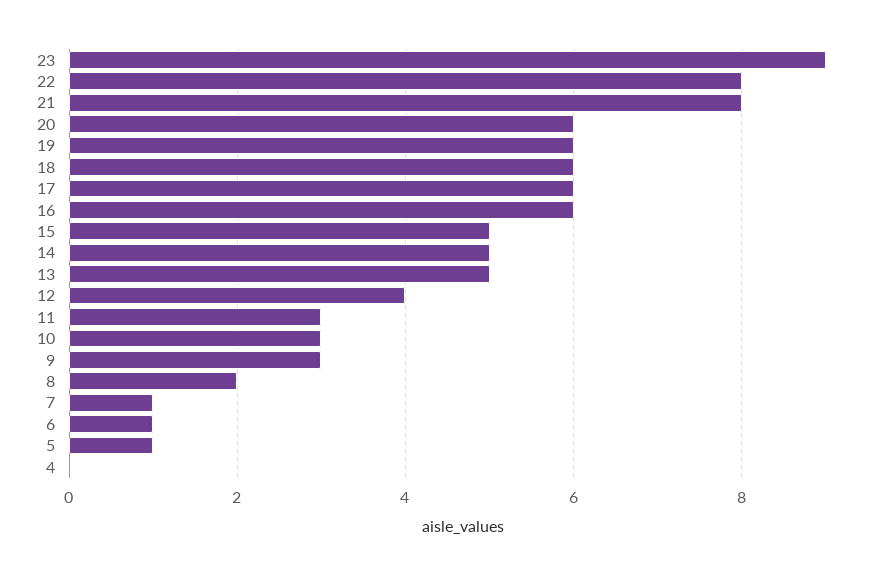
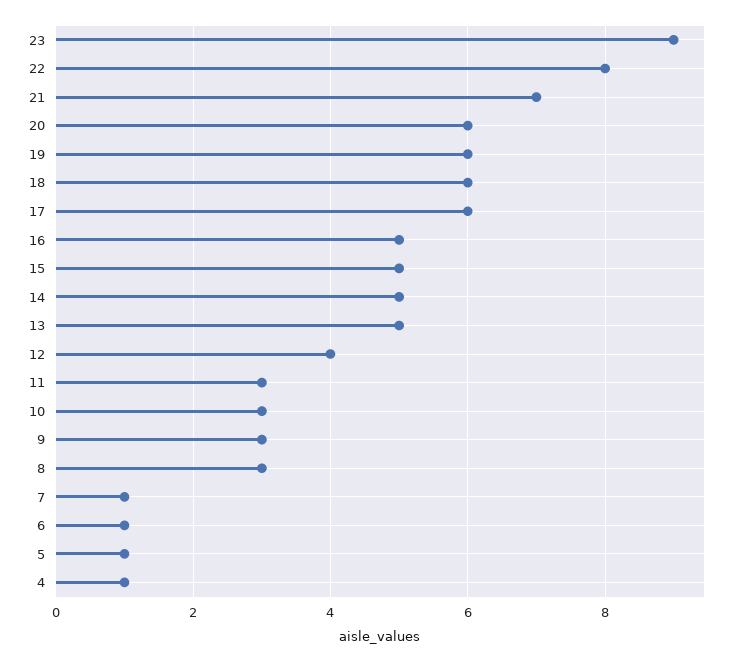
21: 8 -> 7
16: 6 -> 5
8: 2 -> 3
4: 0 -> 1

